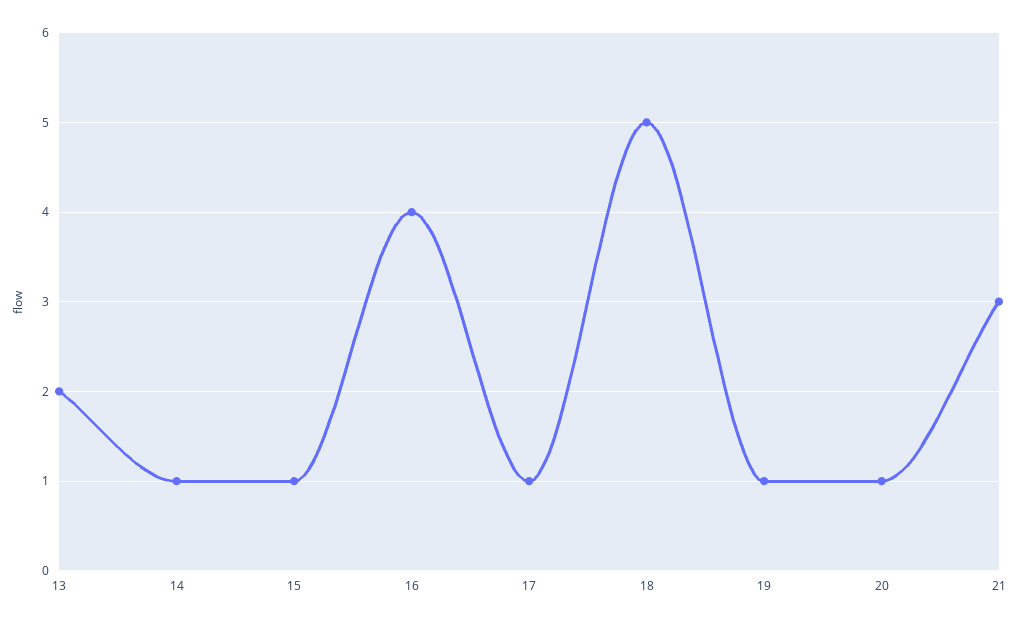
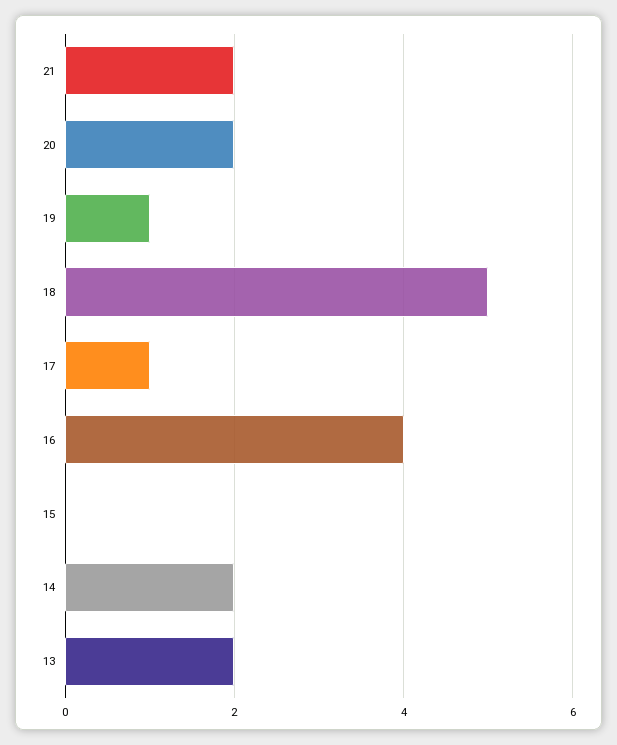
14: 1 -> 2
15: 1 -> 0
20: 1 -> 2
21: 3 -> 2

